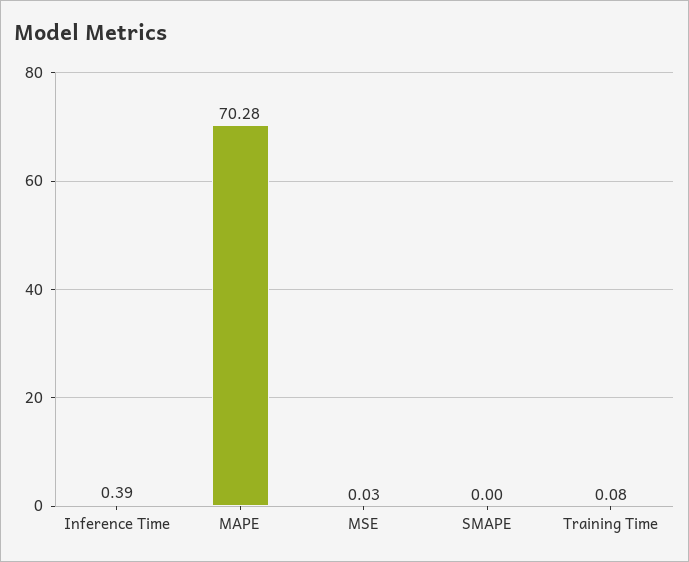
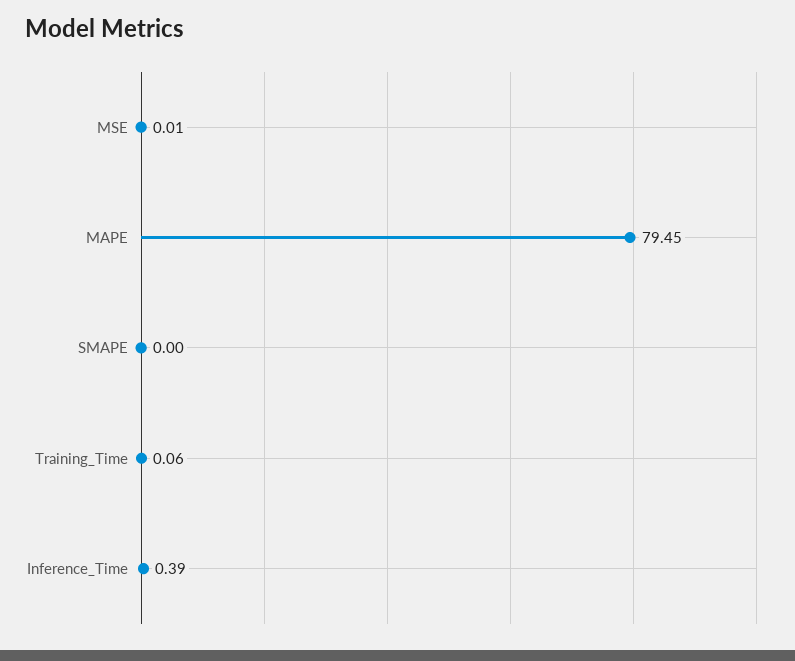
MAPE: 70.28 -> 79.45
MSE: 0.03 -> 0.01
Training Time: 0.08 -> 0.06

